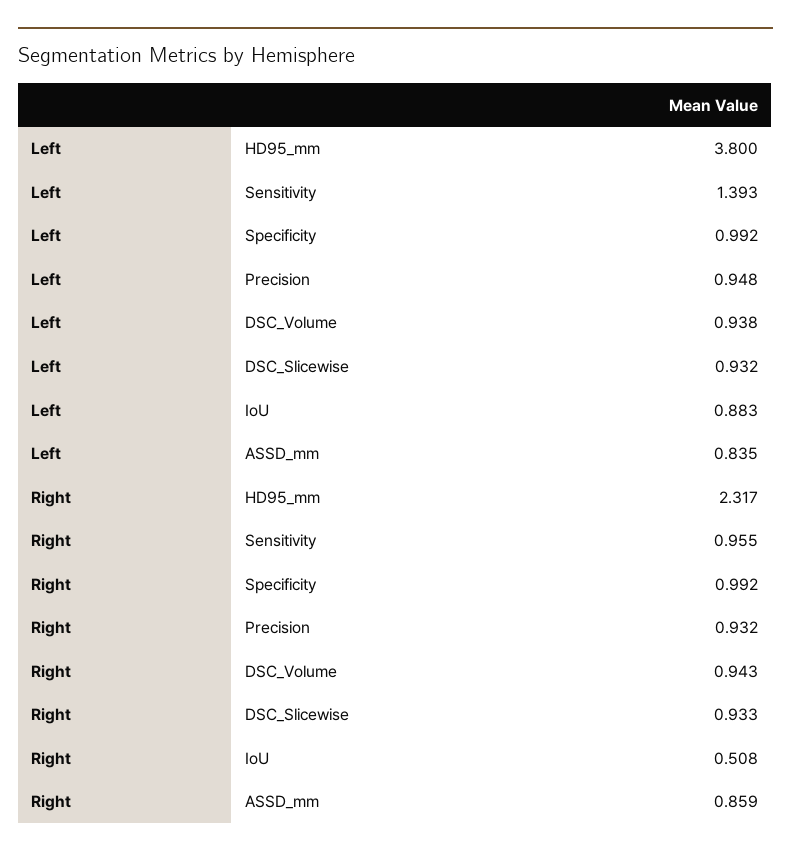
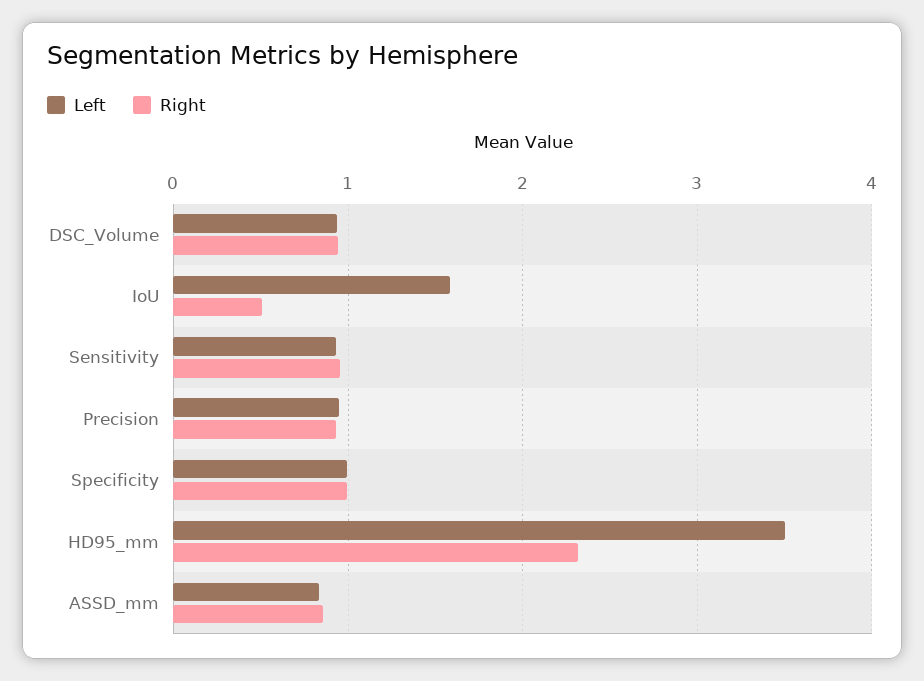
Left, HD95_mm: 3.8 -> 3.5
Left, Sensitivity: 1.393 -> 0.9
Left, DSC_Slicewise: 0.932 -> none
Left, IoU: 0.883 -> 1.6
Right, DSC_Slicewise: 0.933 -> none

